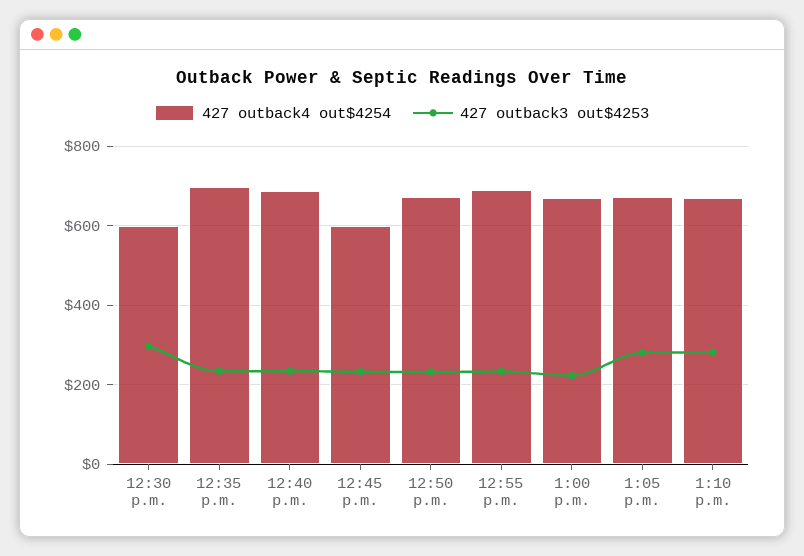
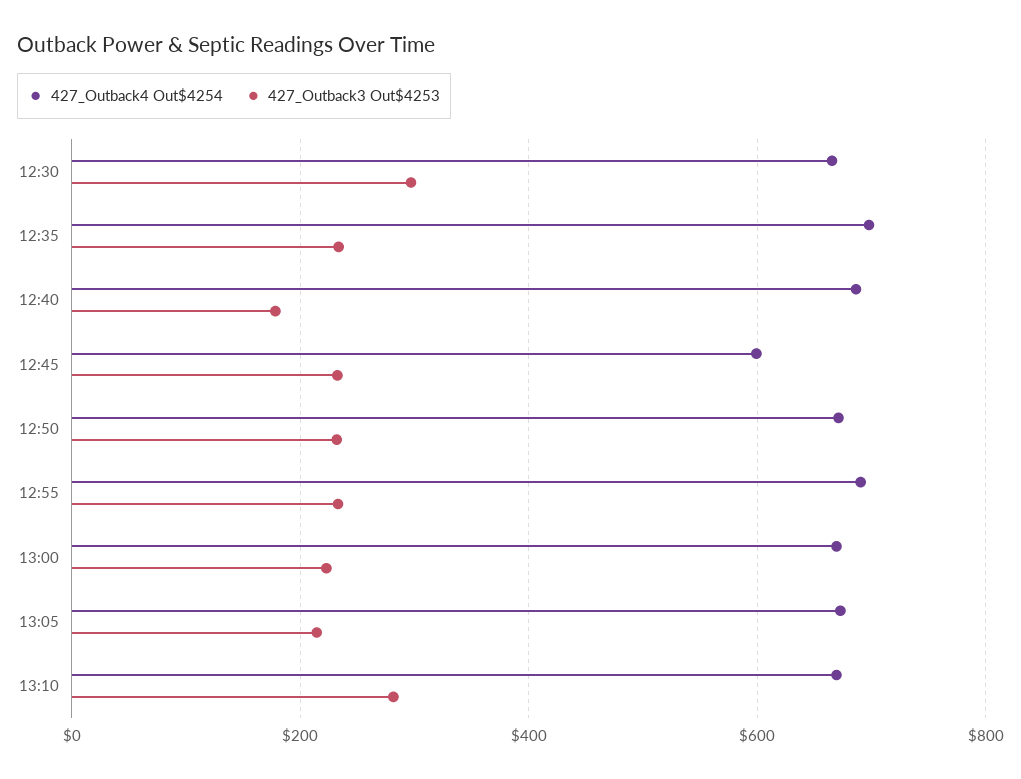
427 outback4 out$4254, 12:30 p.m.: 600 -> 660
427 outback3 out$4253, 12:40 p.m.: 240 -> 180
427 outback3 out$4253, 1:05 p.m.: 280 -> 220

